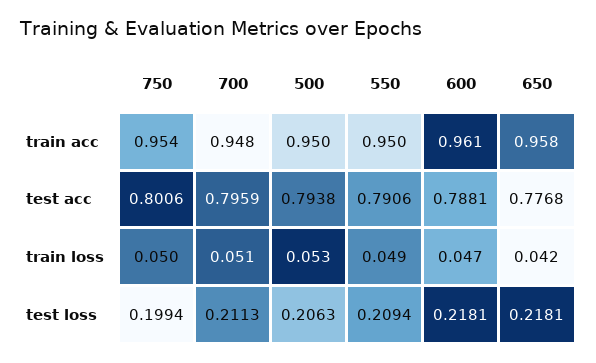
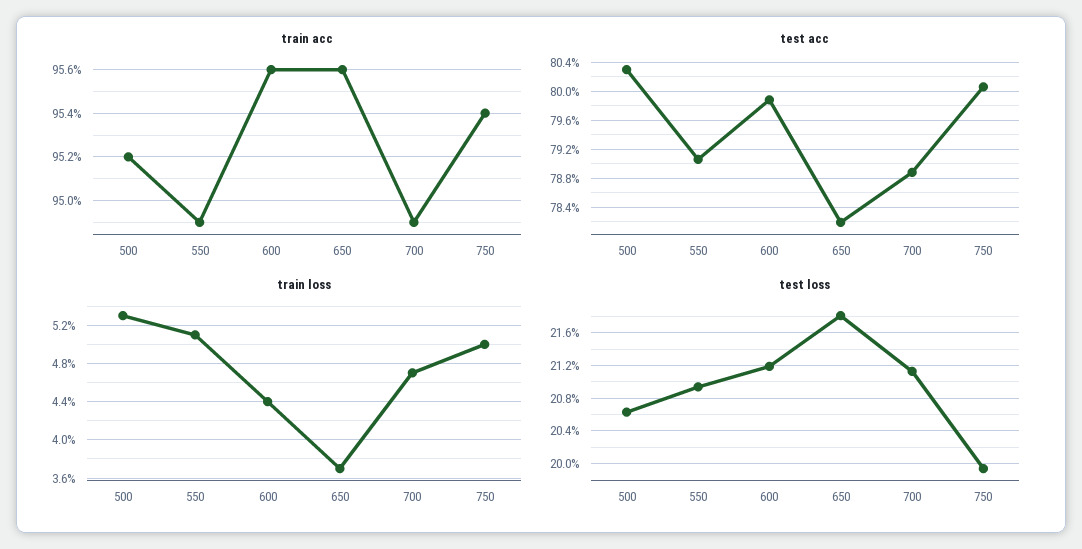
train acc, 700: 0.948 -> 0.949
train acc, 500: 0.95 -> 0.952
train acc, 550: 0.95 -> 0.949
train acc, 600: 0.961 -> 0.956
train acc, 650: 0.958 -> 0.956
test acc, 700: 0.7959 -> 0.789
test acc, 500: 0.7938 -> 0.803
test acc, 600: 0.7881 -> 0.799
test acc, 650: 0.7768 -> 0.782
train loss, 700: 0.051 -> 0.047
train loss, 550: 0.049 -> 0.051
train loss, 600: 0.047 -> 0.044
train loss, 650: 0.042 -> 0.037
test loss, 600: 0.2181 -> 0.212

